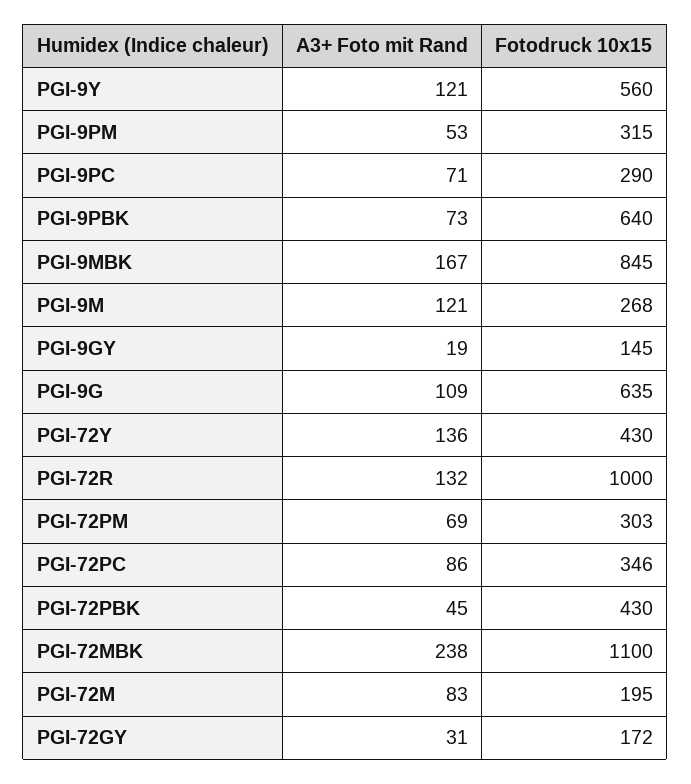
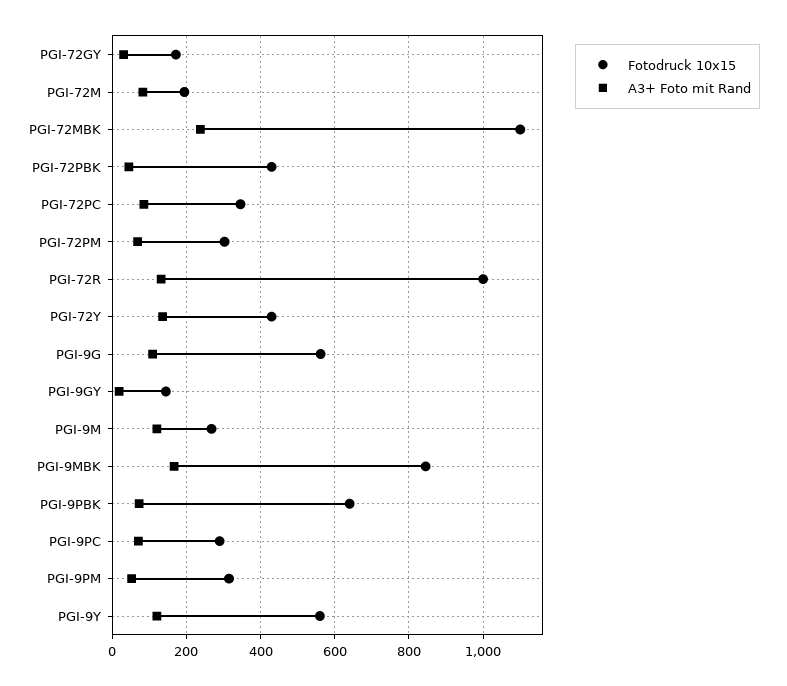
Fotodruck 10x15, PGI-9G: 635 -> 560

